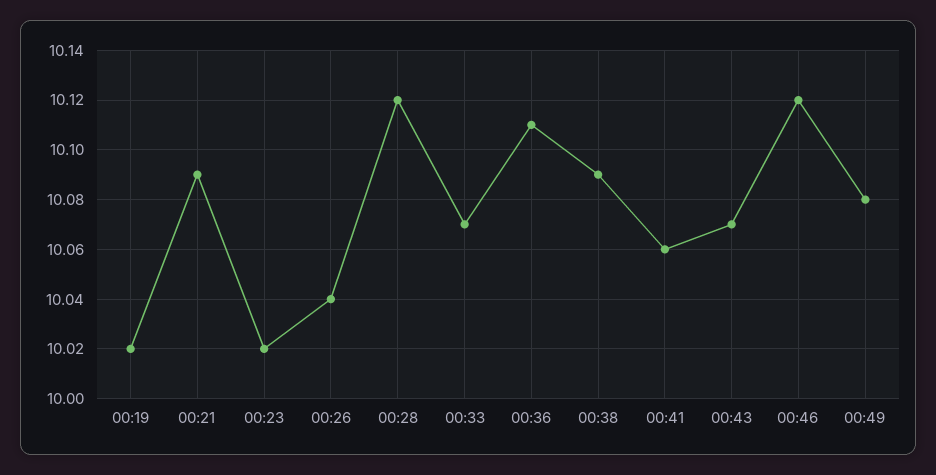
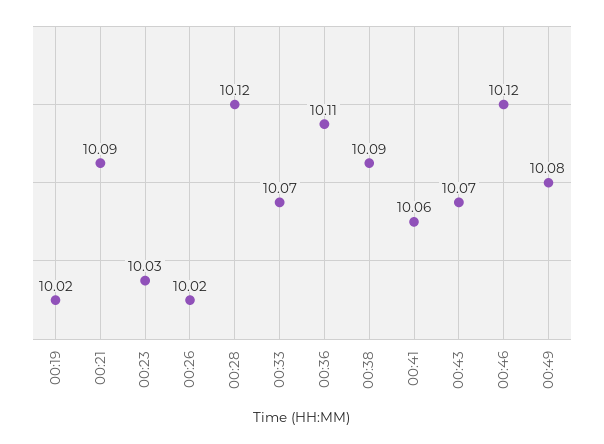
00:23: 10.02 -> 10.03
00:26: 10.04 -> 10.02

